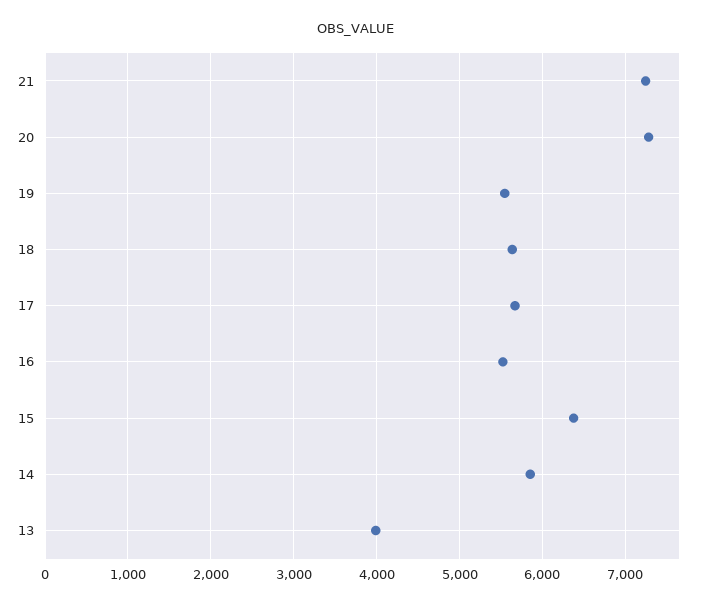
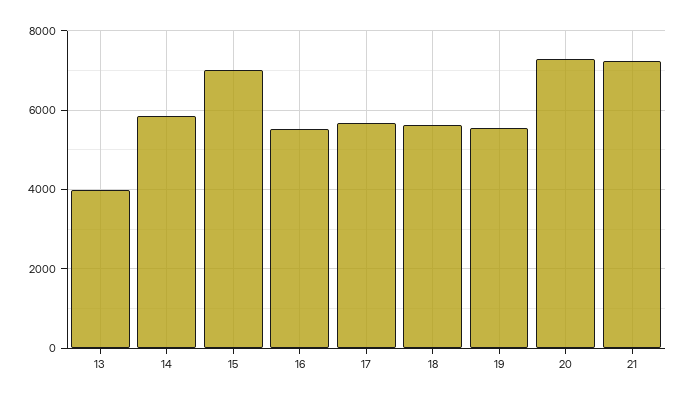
15: 6400 -> 7000

